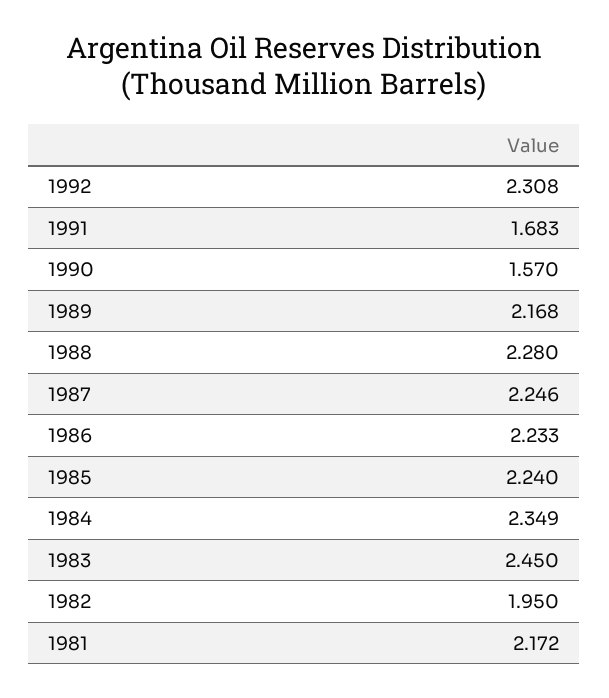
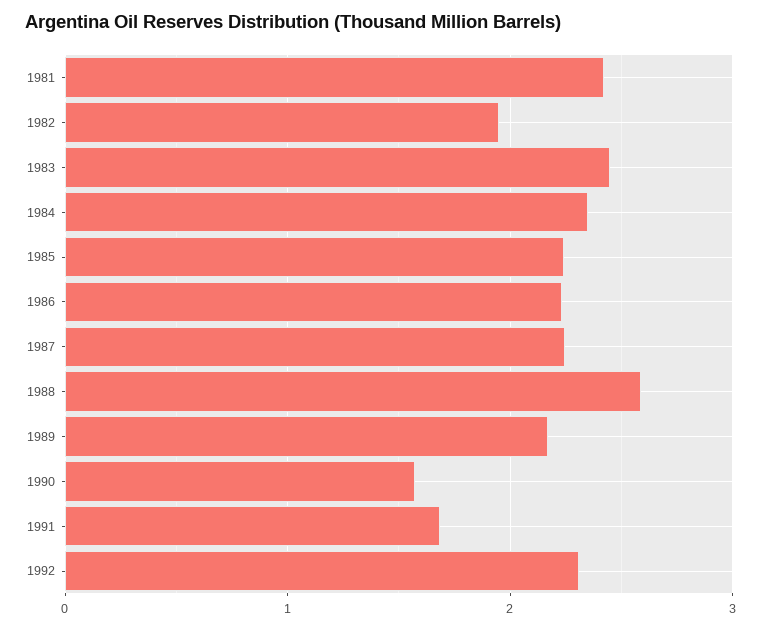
1988: 2.28 -> 2.6
1981: 2.172 -> 2.4

